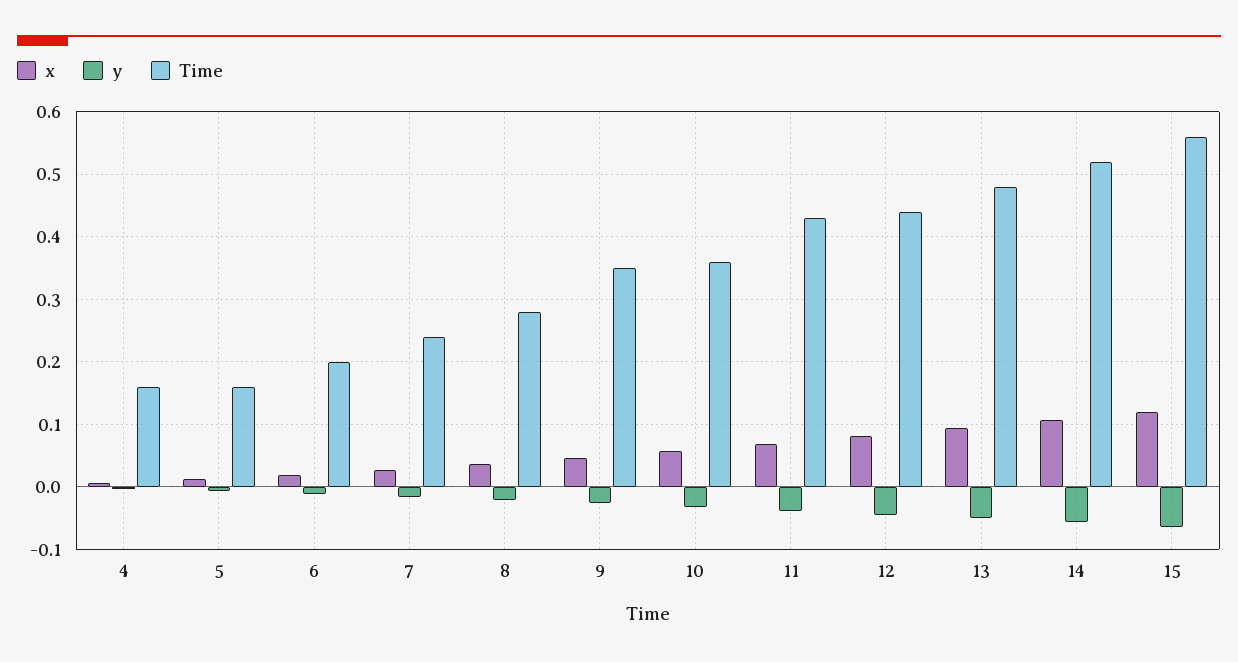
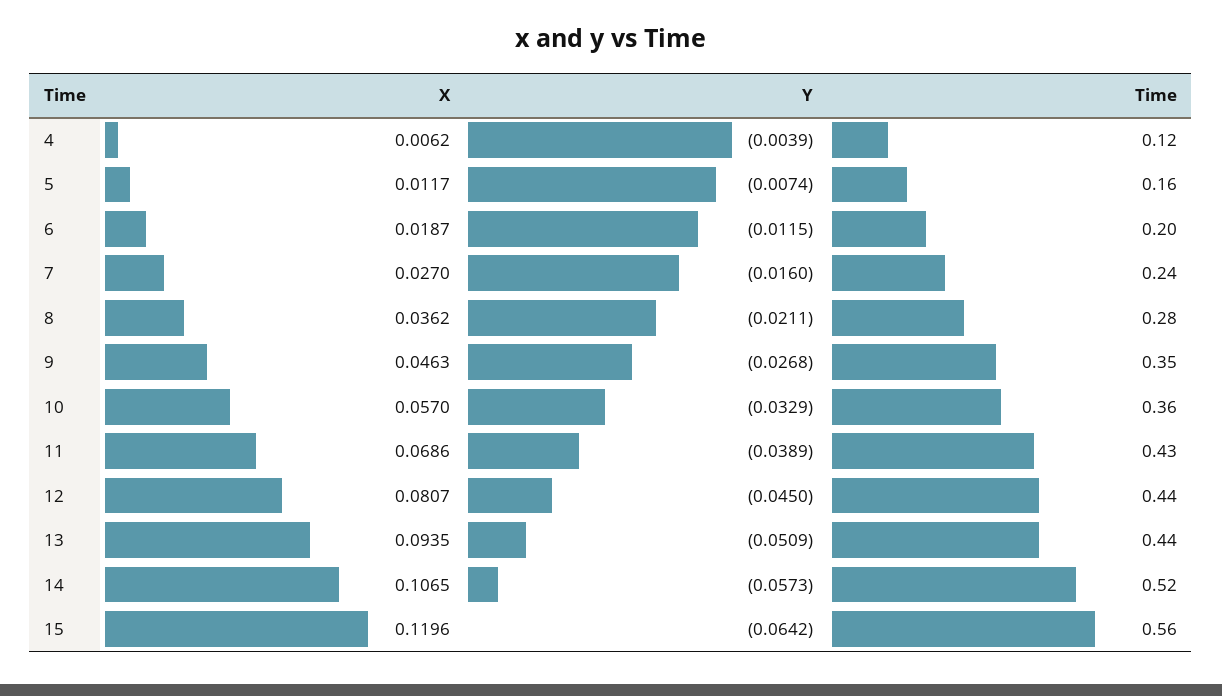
Time, 4: 0.16 -> 0.12
Time, 13: 0.48 -> 0.44

